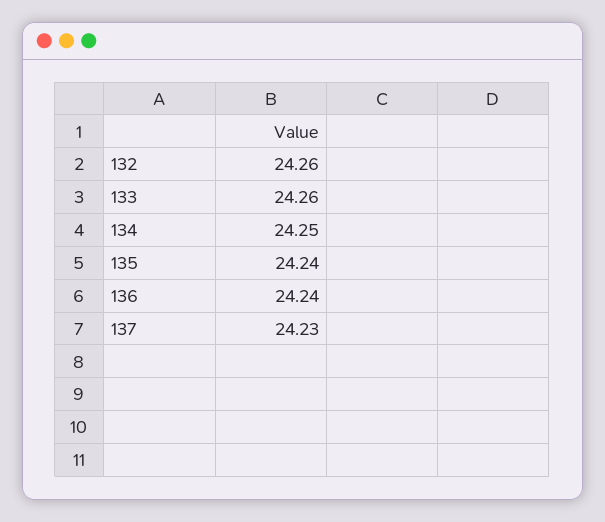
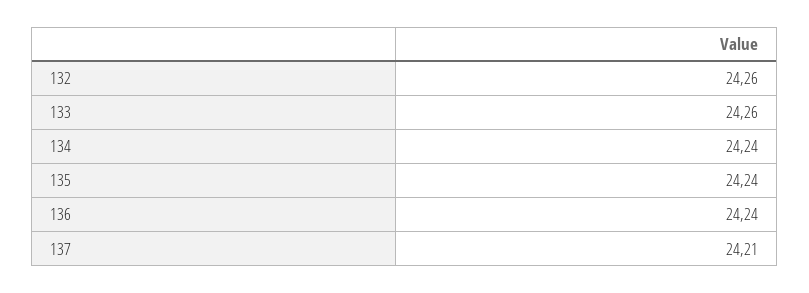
134: 24.25 -> 24.24
137: 24.23 -> 24.21

